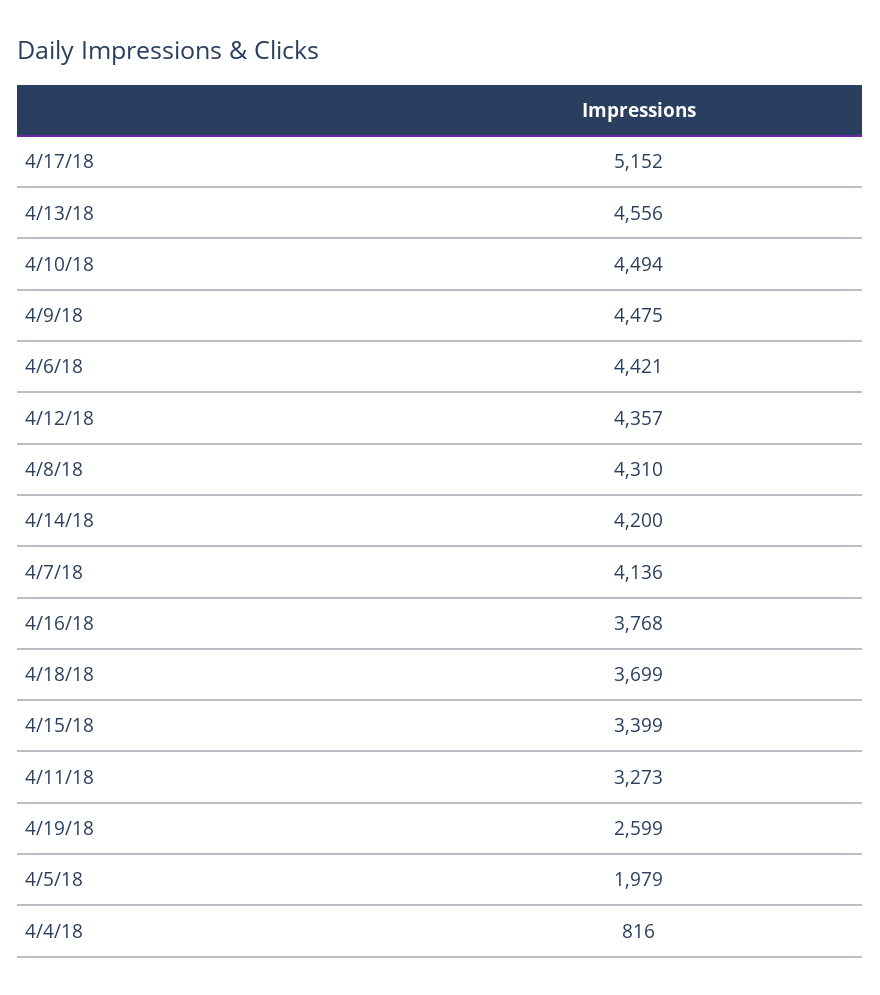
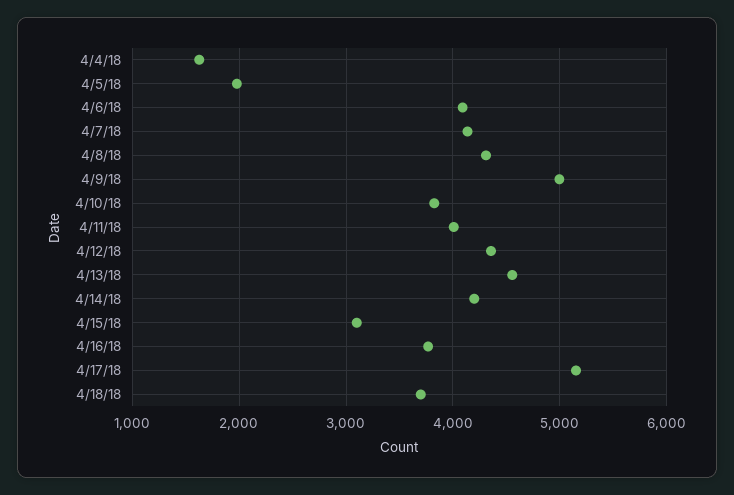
4/10/18: 4494 -> 3800
4/9/18: 4475 -> 5000
4/6/18: 4421 -> 4100
4/15/18: 3399 -> 3100
4/11/18: 3273 -> 4000
4/19/18: 2599 -> none
4/4/18: 816 -> 1600

